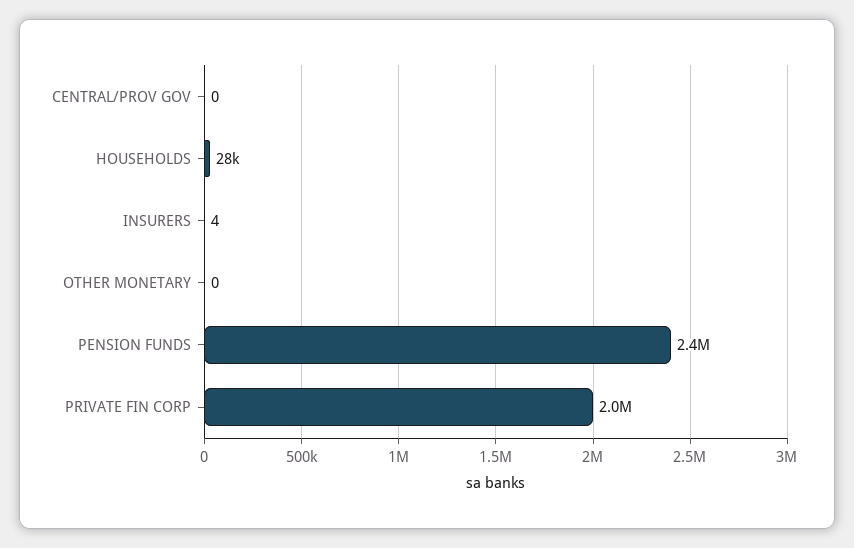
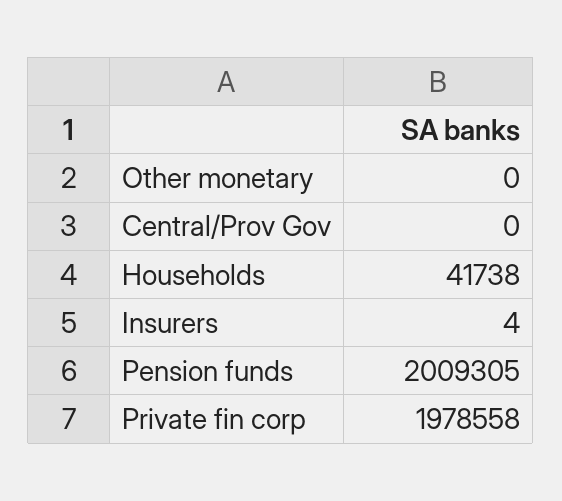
HOUSEHOLDS: 28000 -> 41738
PENSION FUNDS: 2400000 -> 2009305

